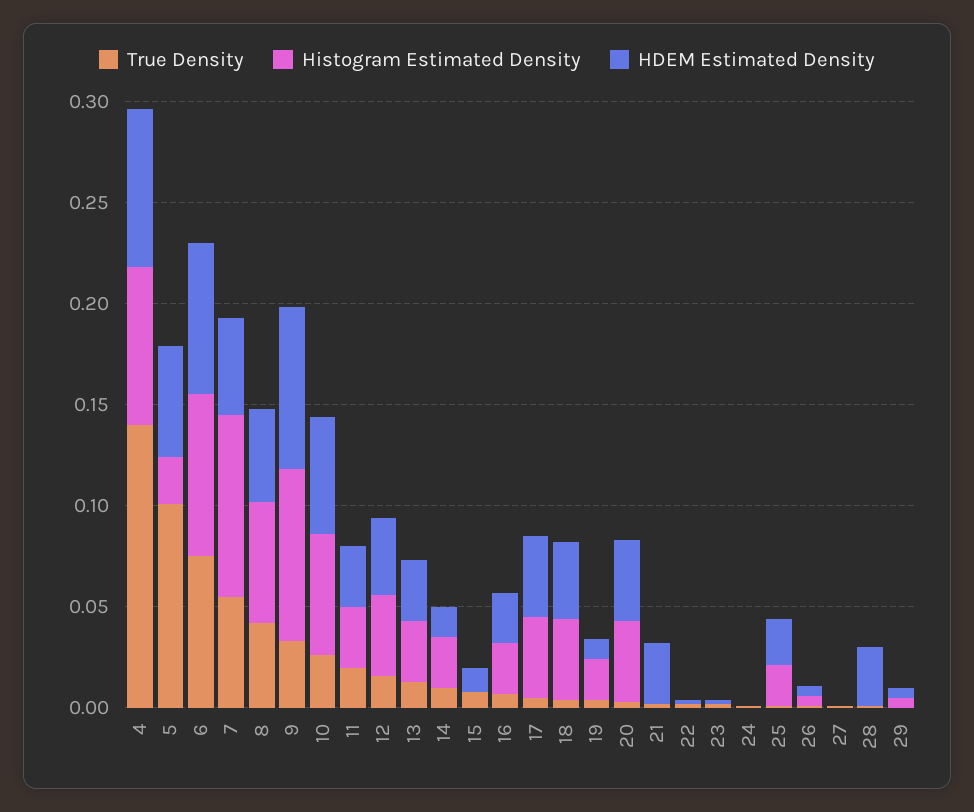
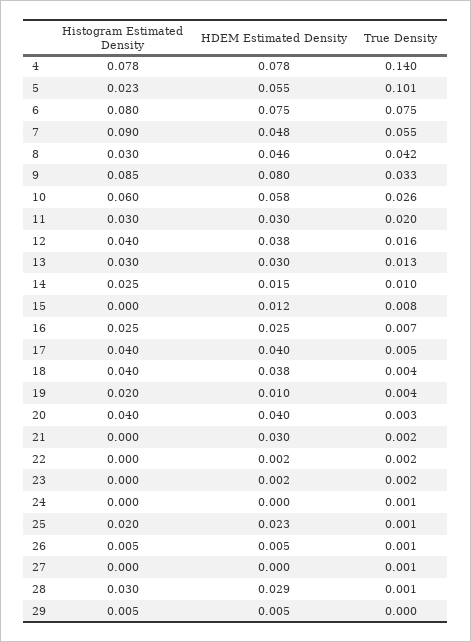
Histogram Estimated Density, 8: 0.06 -> 0.03
Histogram Estimated Density, 28: 0 -> 0.03

